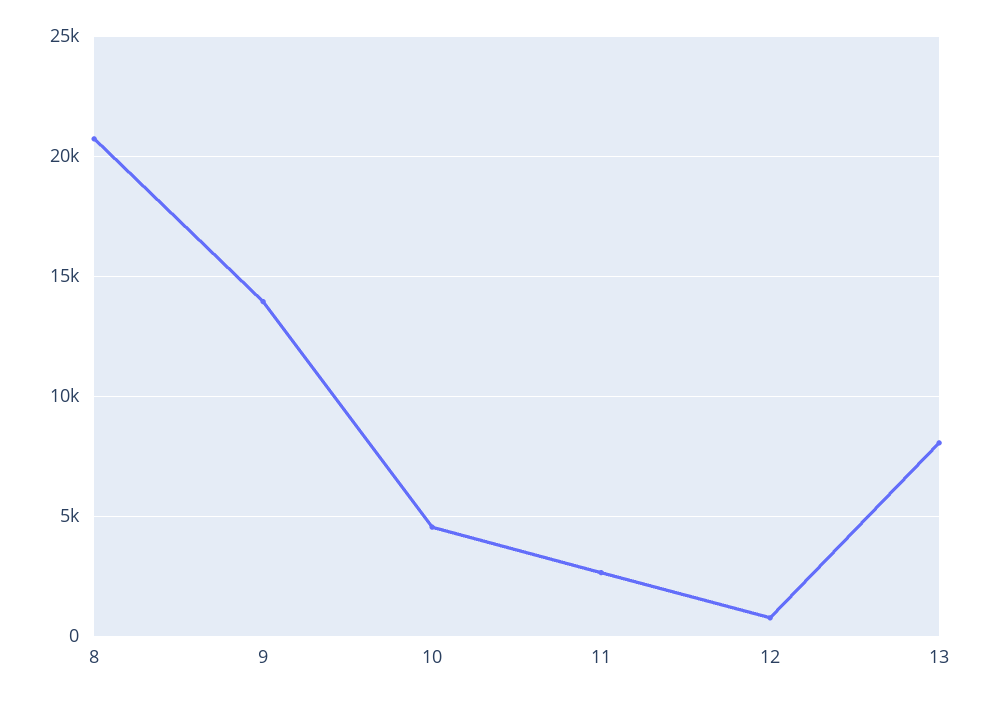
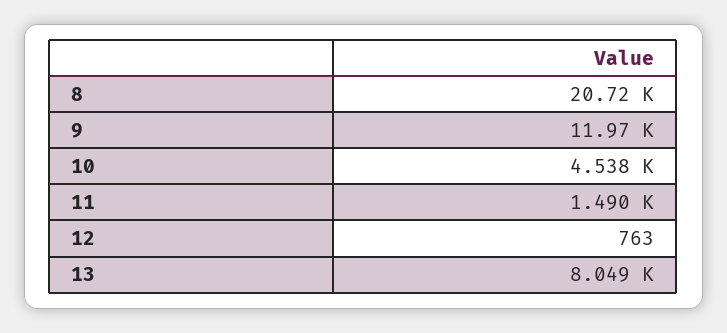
9: 14000 -> 11970
11: 2500 -> 1490

